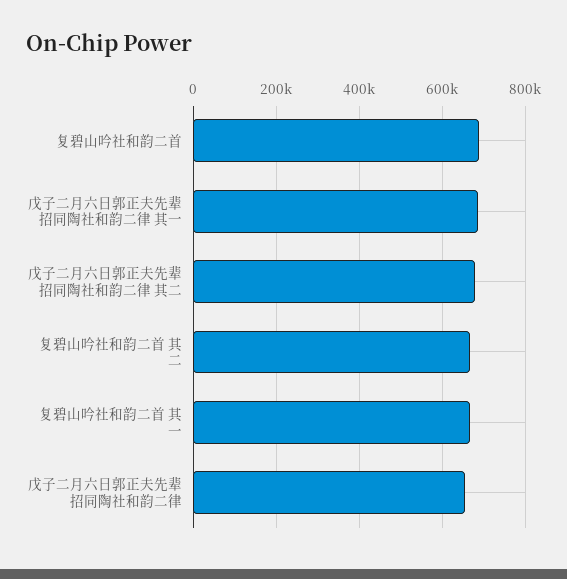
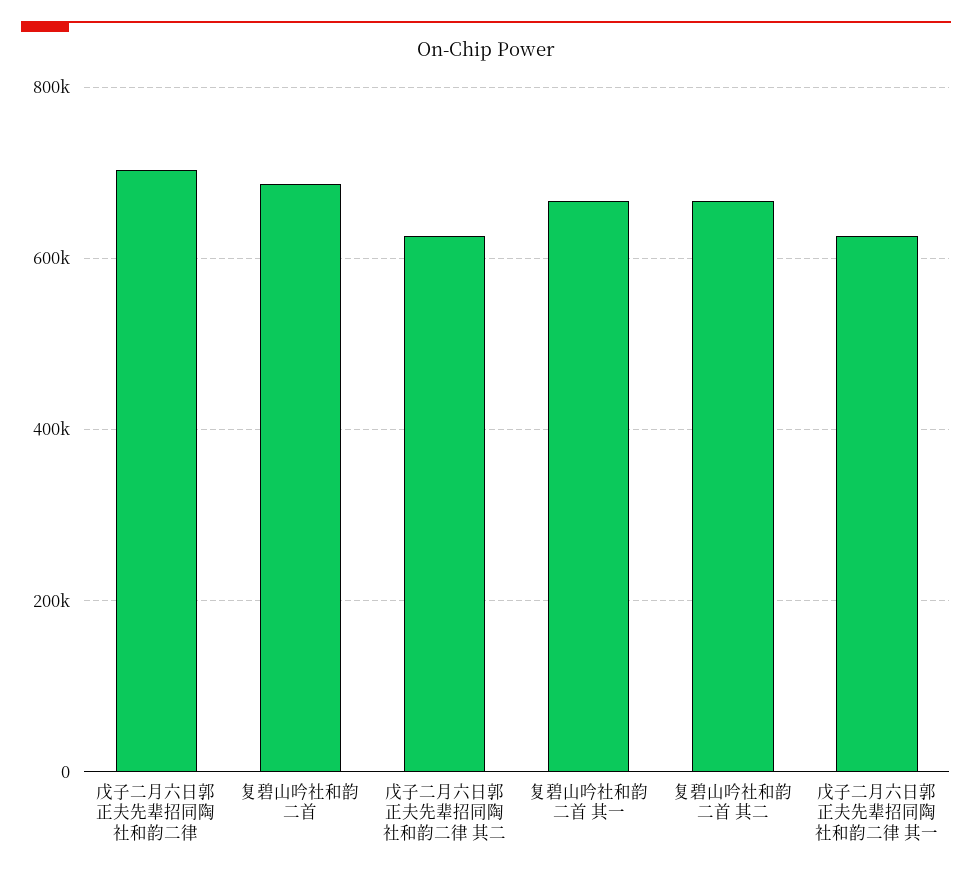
戊子二月六日郭正夫先辈招同陶社和韵二律 其一: 680000 -> 620000
戊子二月六日郭正夫先辈招同陶社和韵二律 其二: 680000 -> 620000
戊子二月六日郭正夫先辈招同陶社和韵二律: 660000 -> 700000

